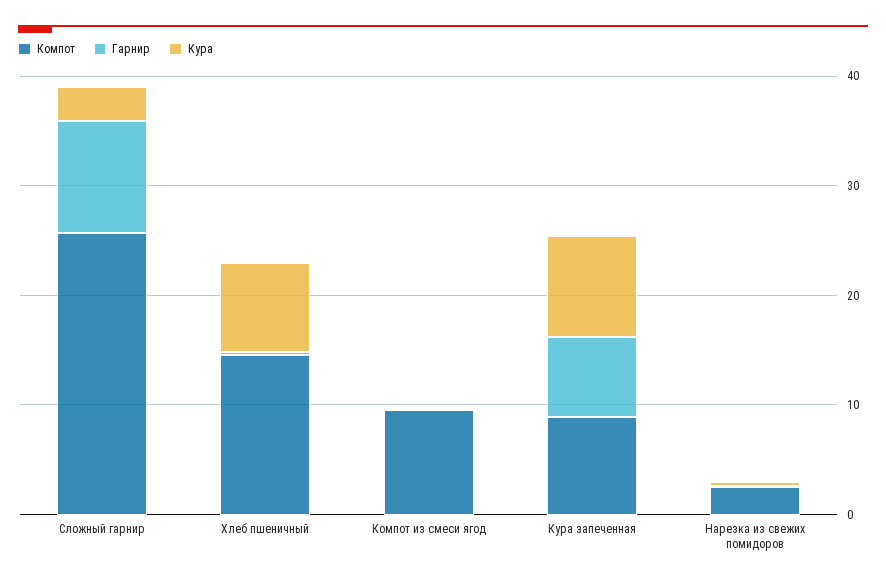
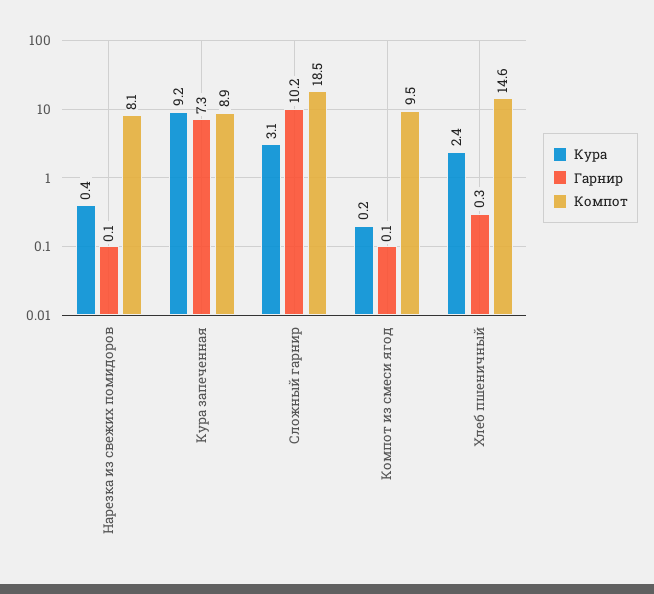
Компот, Сложный гарнир: 26 -> 18.5
Кура, Хлеб пшеничный: 8 -> 2.4
Компот, Нарезка из свежих помидоров: 2 -> 8.1

